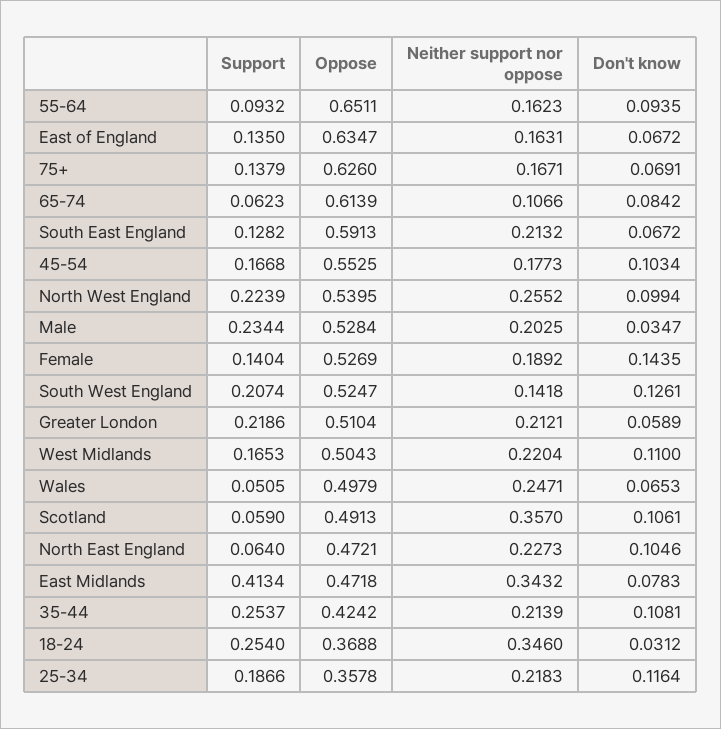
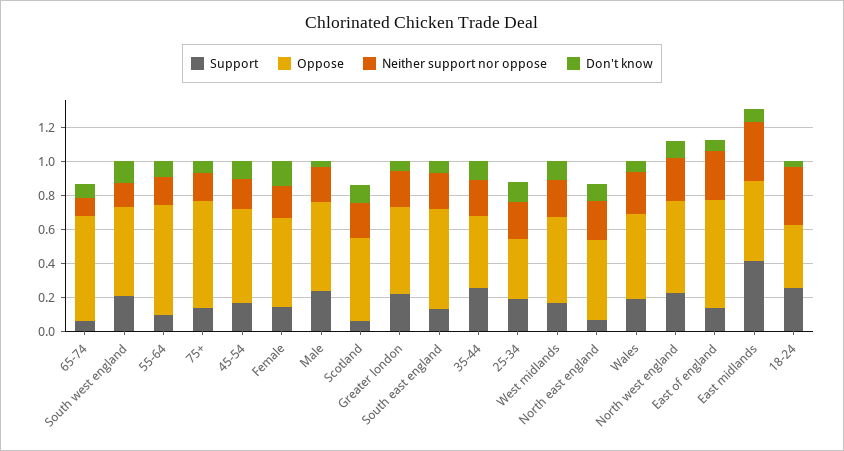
Neither support nor oppose, East of England: 0.1631 -> 0.3
Support, Wales: 0.0505 -> 0.2
Neither support nor oppose, Scotland: 0.357 -> 0.2

